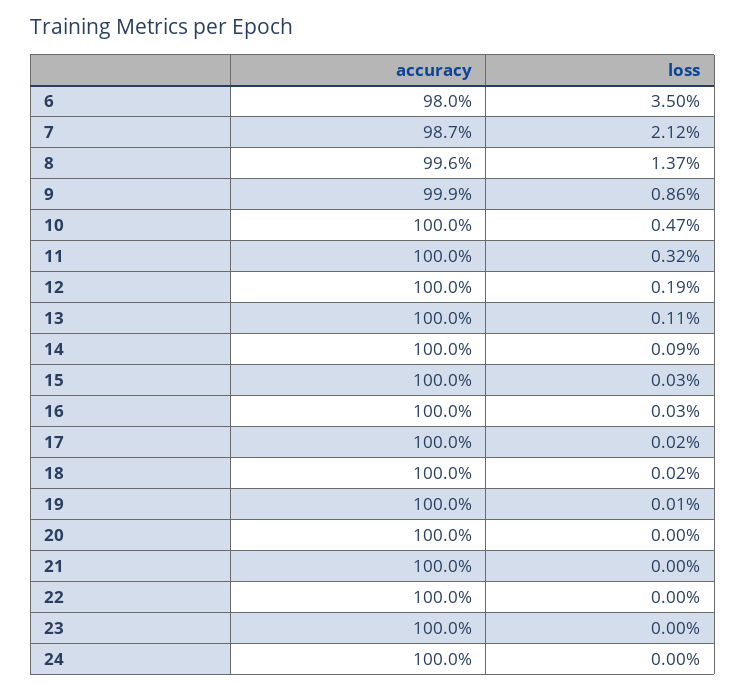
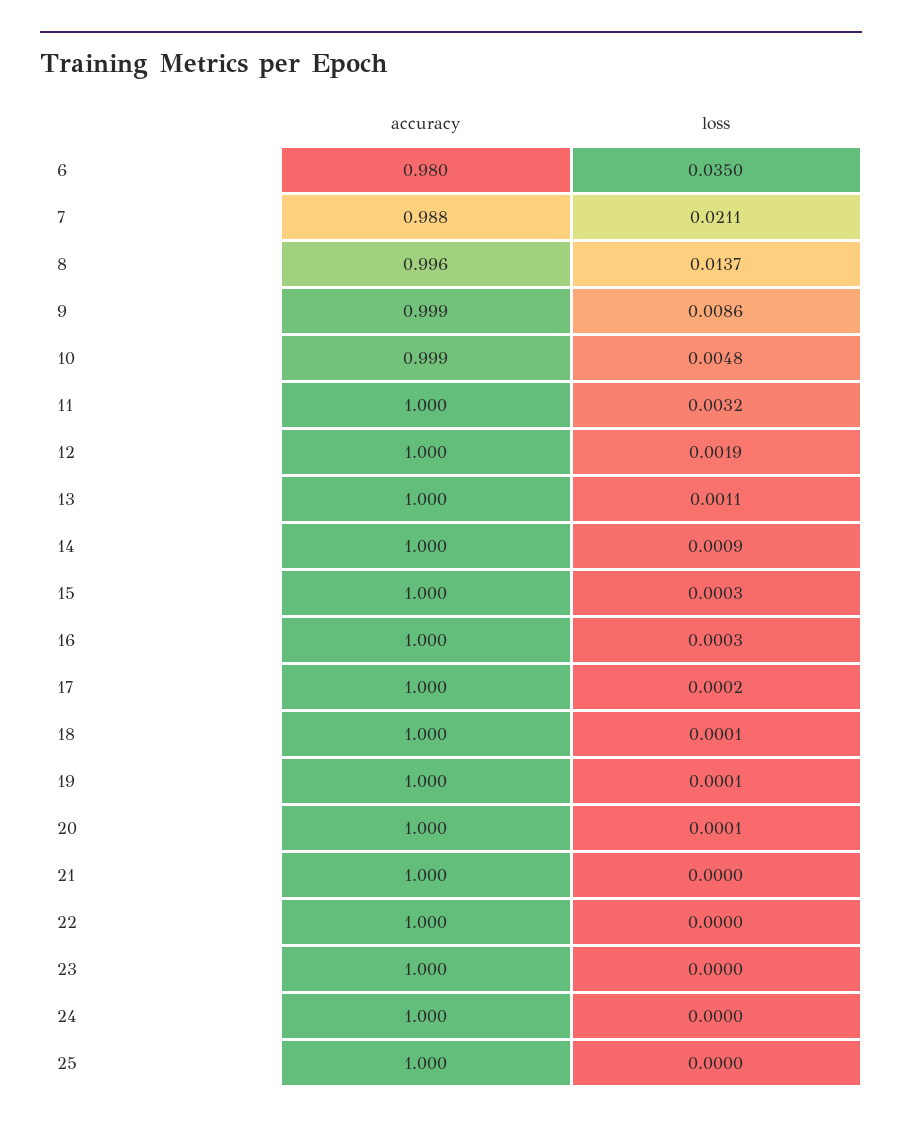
accuracy, 7: 0.987 -> 0.988
loss, 7: 0.0212 -> 0.0211
accuracy, 10: 1 -> 0.999
loss, 10: 0.0047 -> 0.0048
loss, 18: 0.0002 -> 0.0001
loss, 20: 0 -> 0.0001
accuracy, 25: none -> 1
loss, 25: none -> 0

